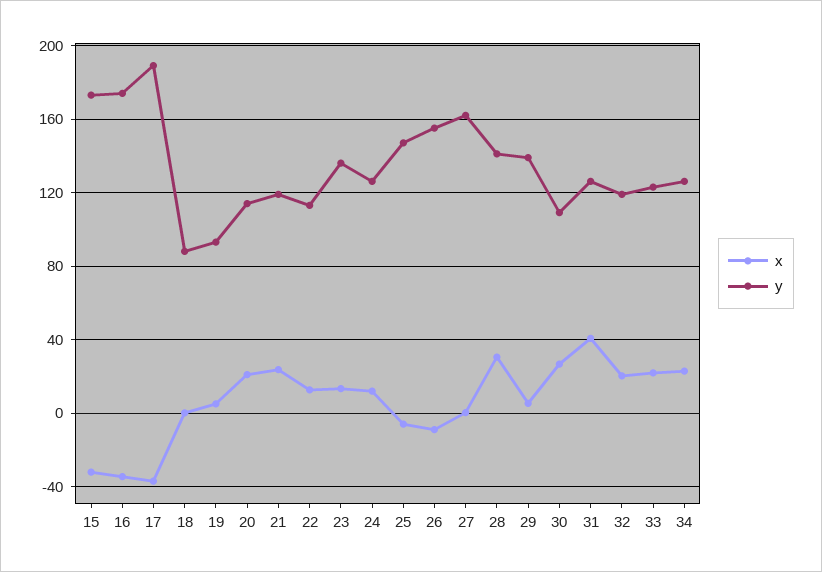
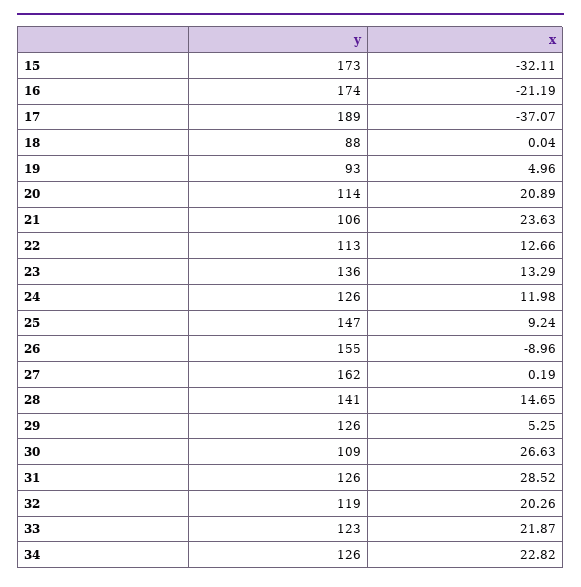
x, 16: -35 -> -21.19
y, 21: 120 -> 106
x, 25: -5 -> 9.24
x, 28: 30 -> 14.65
y, 29: 140 -> 126
x, 31: 40 -> 28.52

